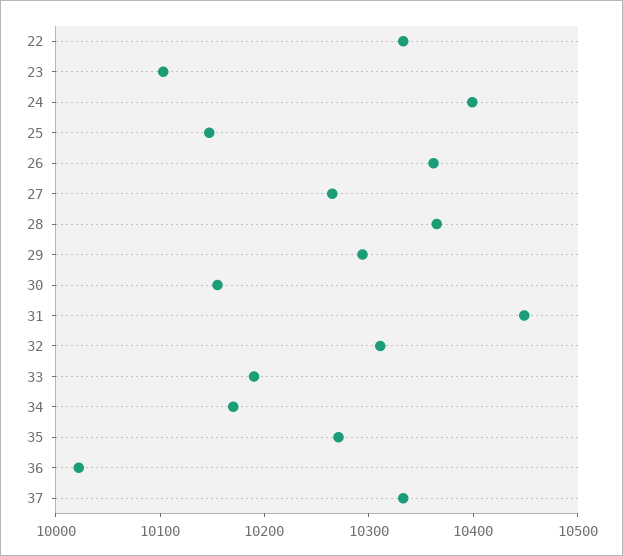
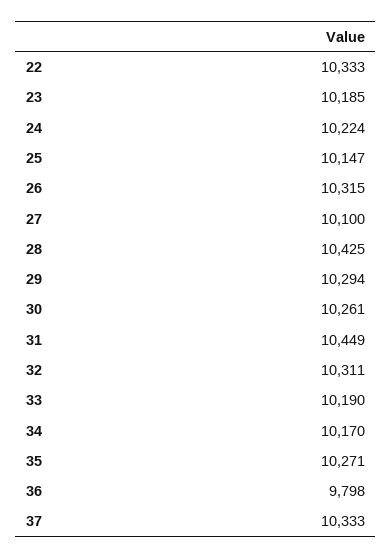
23: 10100 -> 10185
24: 10400 -> 10224
26: 10360 -> 10315
27: 10260 -> 10100
28: 10360 -> 10425
30: 10160 -> 10261
36: 10020 -> 9798

